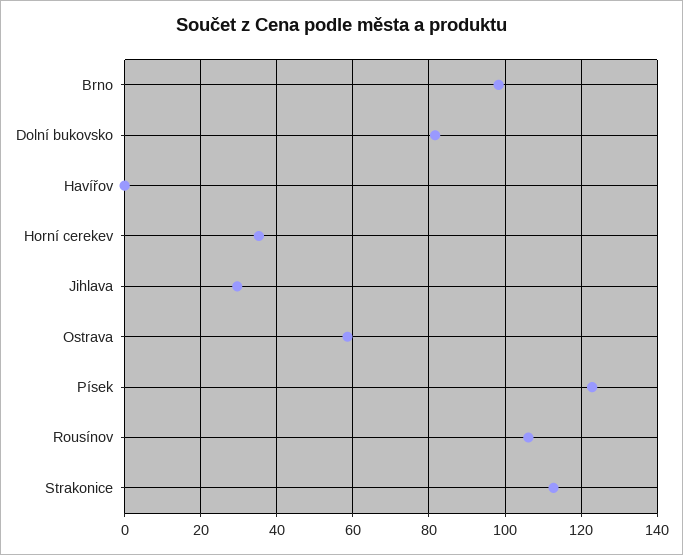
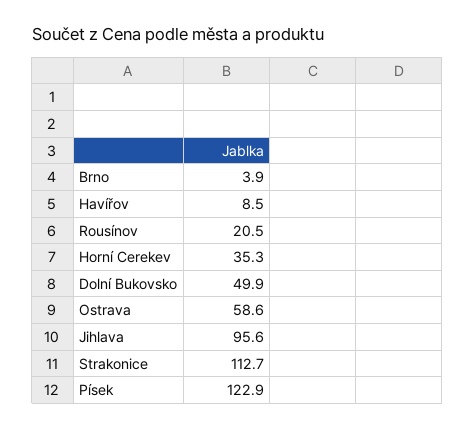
Brno: 98 -> 3.9
Dolní bukovsko: 82 -> 49.9
Havířov: 0 -> 8.5
Jihlava: 30 -> 95.6
Rousínov: 106 -> 20.5

